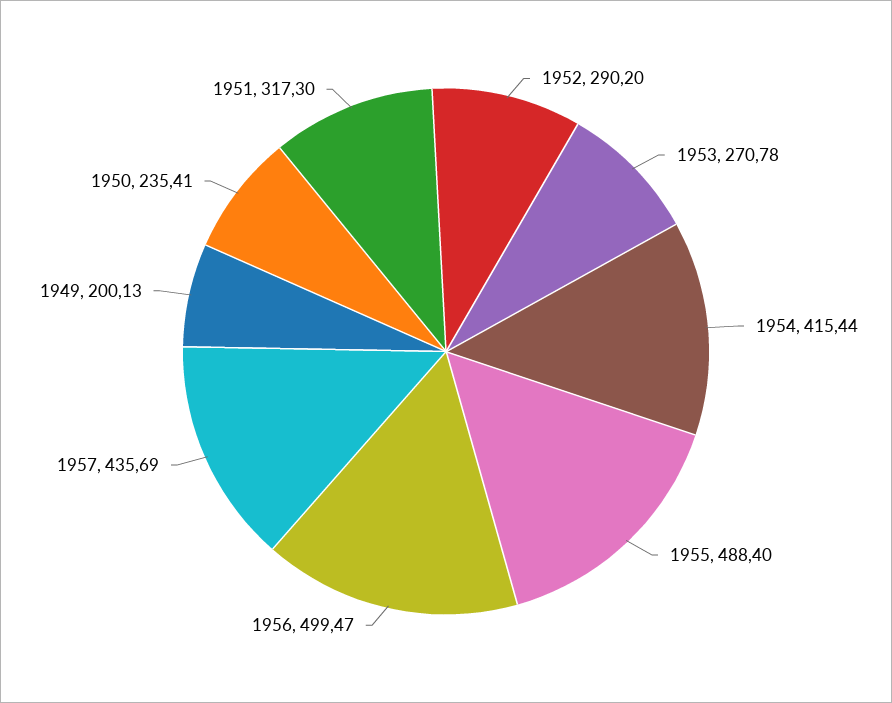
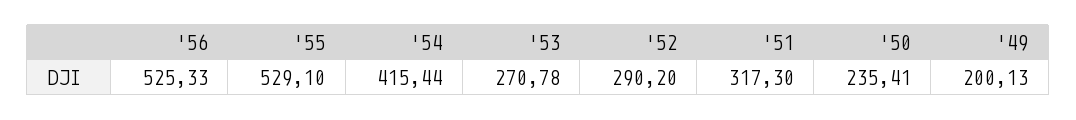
1955: 488.4 -> 529.1
1956: 499.47 -> 525.33
1957: 435.69 -> none

